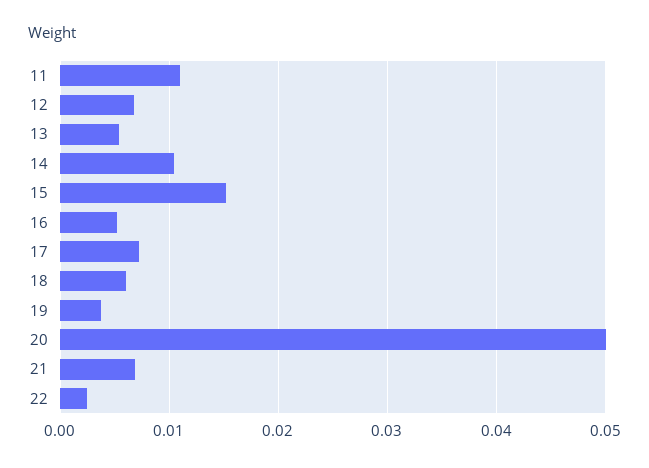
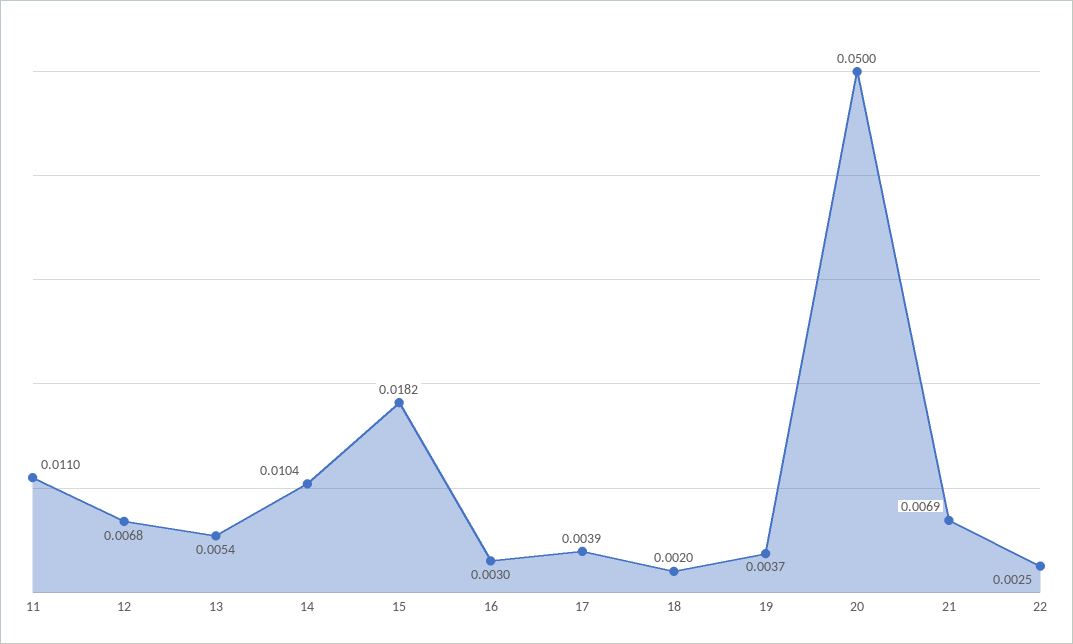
15: 0.015 -> 0.0182
16: 0.005 -> 0.003
17: 0.007 -> 0.0039
18: 0.006 -> 0.002

